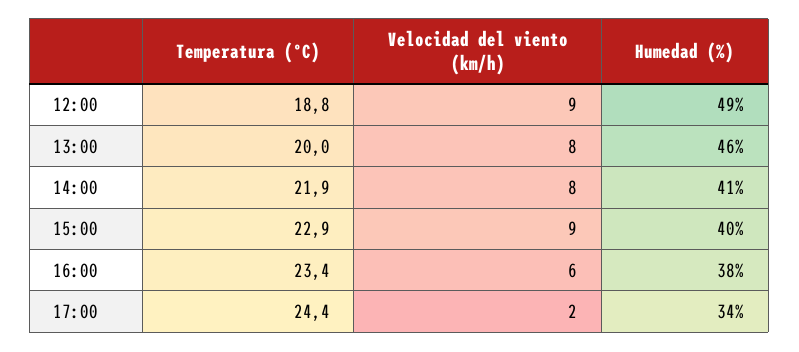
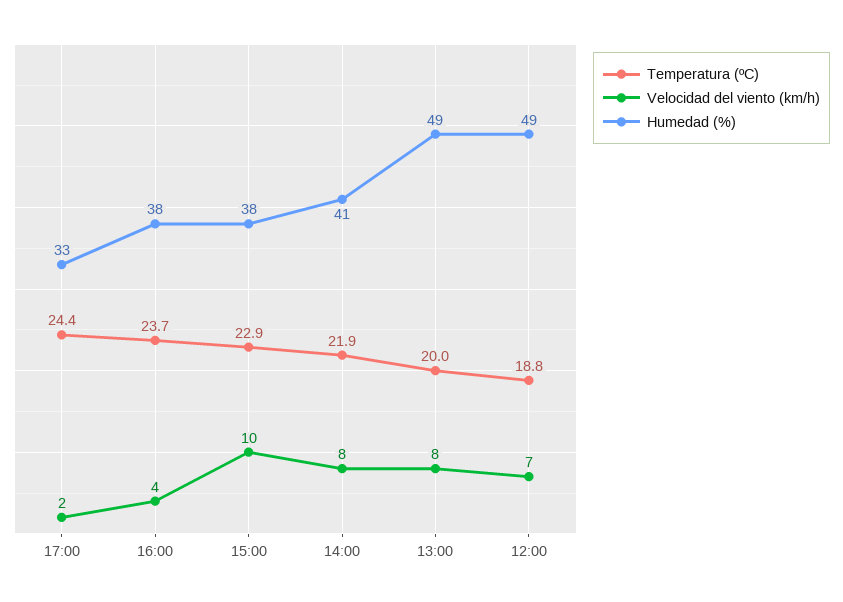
Velocidad del viento (km/h), 12:00: 9 -> 7
Humedad (%), 13:00: 46 -> 49
Velocidad del viento (km/h), 15:00: 9 -> 10
Humedad (%), 15:00: 40 -> 38
Temperatura (ºC), 16:00: 23.4 -> 23.7
Velocidad del viento (km/h), 16:00: 6 -> 4
Humedad (%), 17:00: 34 -> 33

